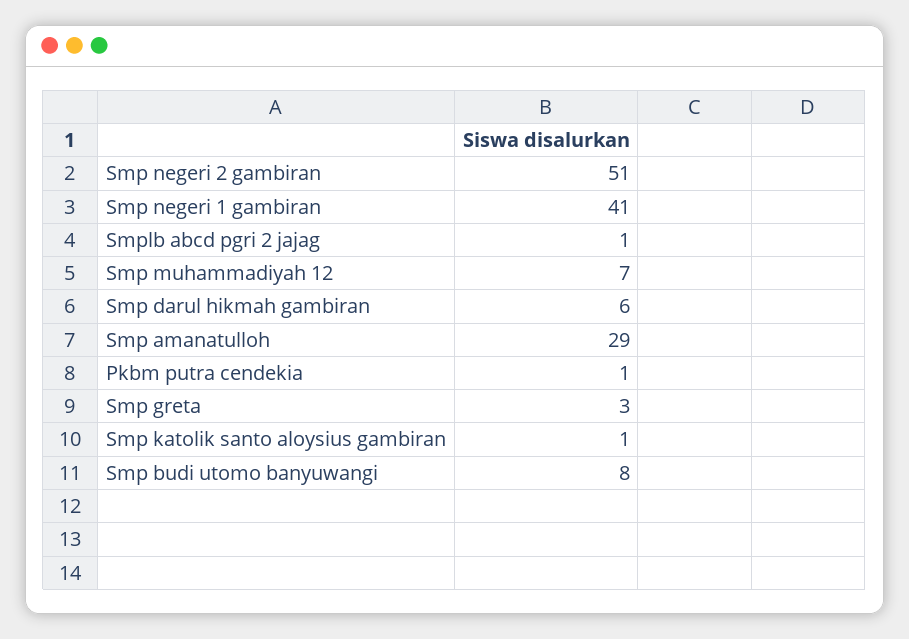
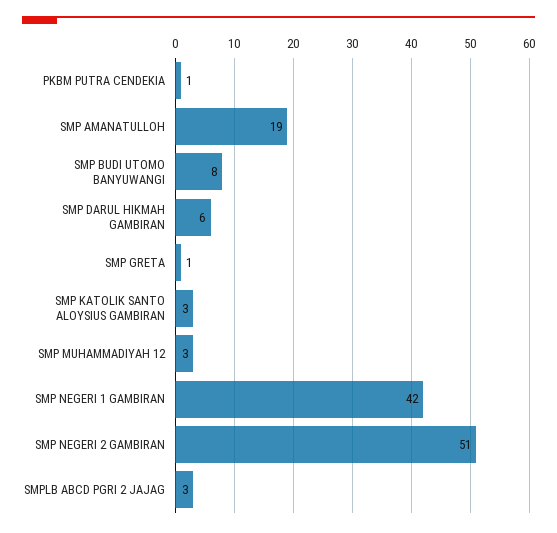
Smp negeri 1 gambiran: 41 -> 42
Smplb abcd pgri 2 jajag: 1 -> 3
Smp muhammadiyah 12: 7 -> 3
Smp amanatulloh: 29 -> 19
Smp greta: 3 -> 1
Smp katolik santo aloysius gambiran: 1 -> 3

